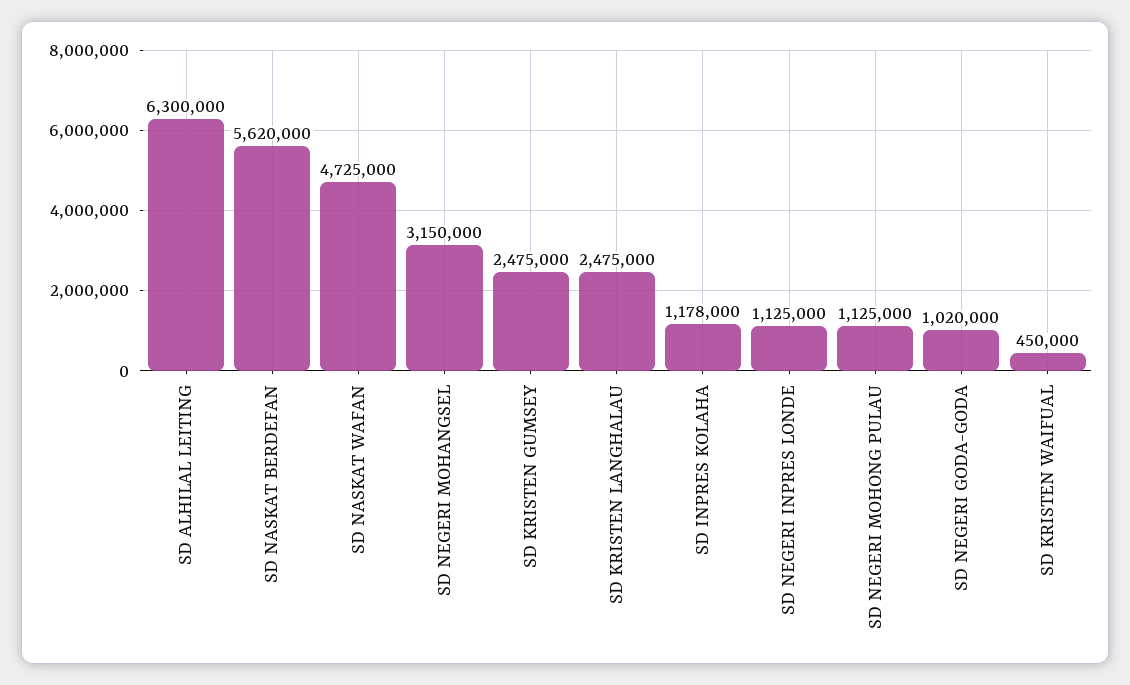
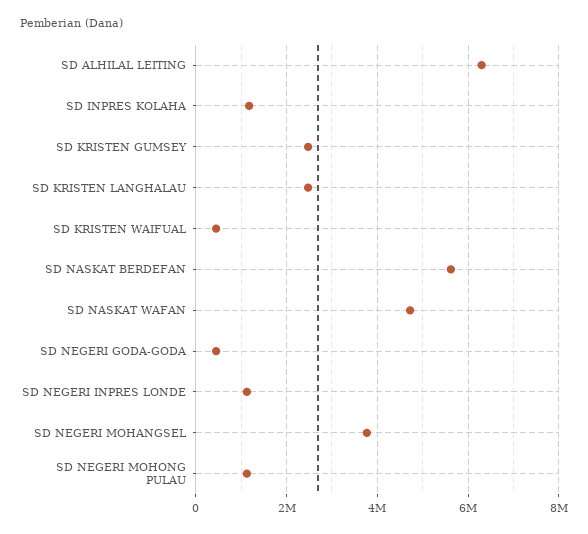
SD NEGERI MOHANGSEL: 3150000 -> 3800000
SD NEGERI GODA-GODA: 1020000 -> 400000

